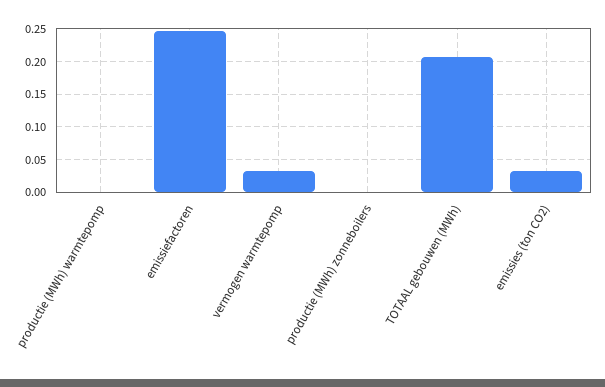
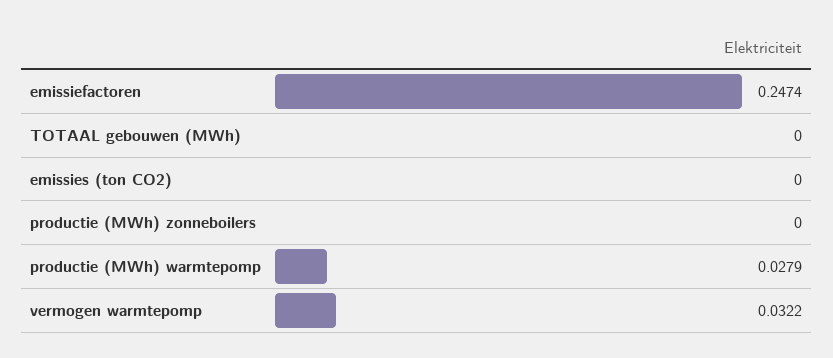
productie (MWh) warmtepomp: 0 -> 0.0279
TOTAAL gebouwen (MWh): 0.21 -> 0
emissies (ton CO2): 0.03 -> 0

